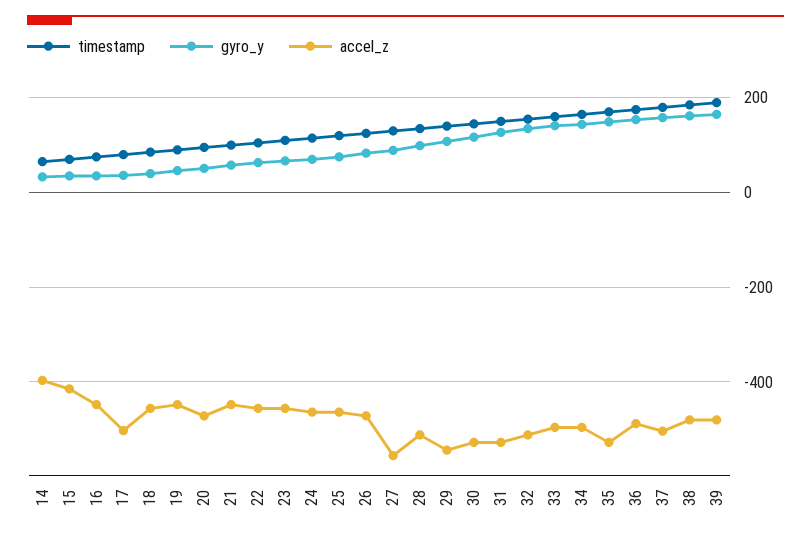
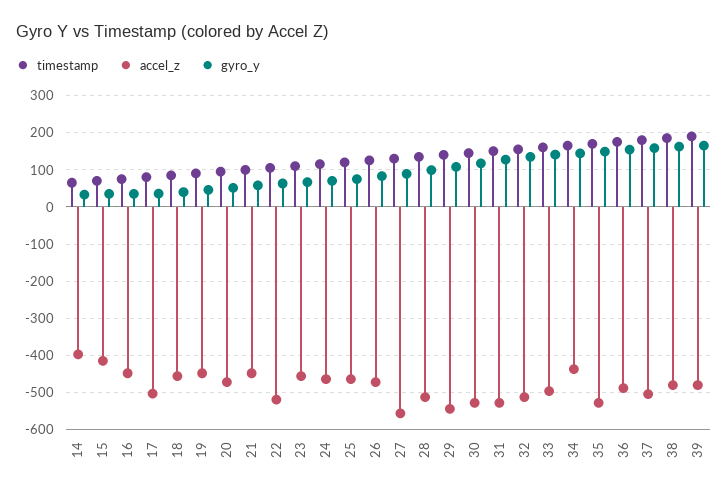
accel_z, 22: -460 -> -520
accel_z, 34: -500 -> -440

